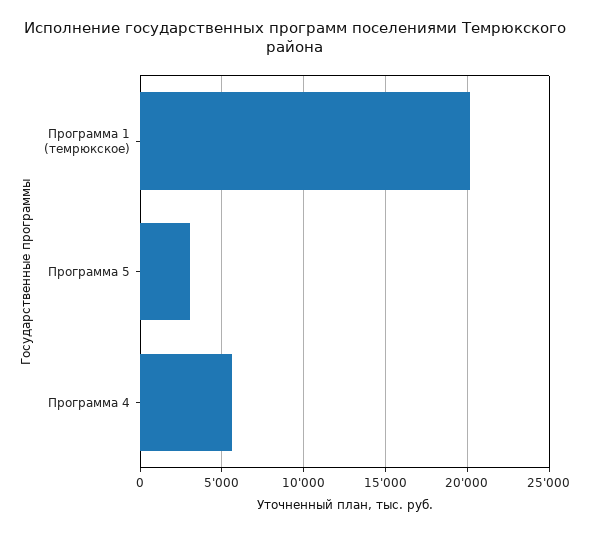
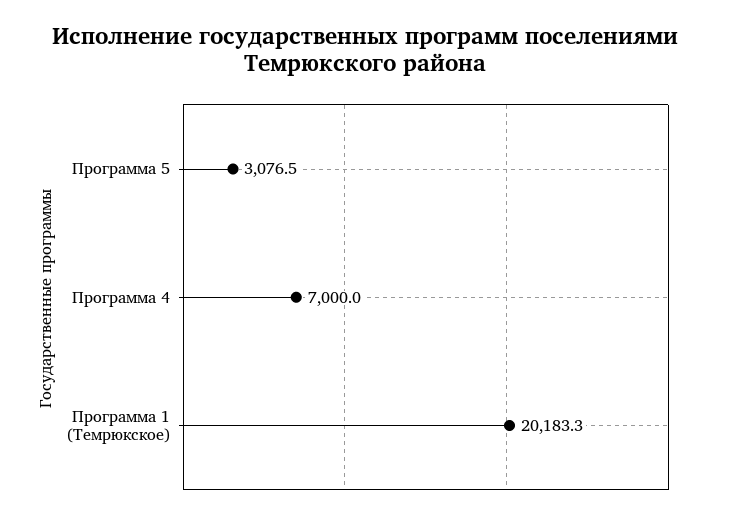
Программа 4: 5500 -> 7000

